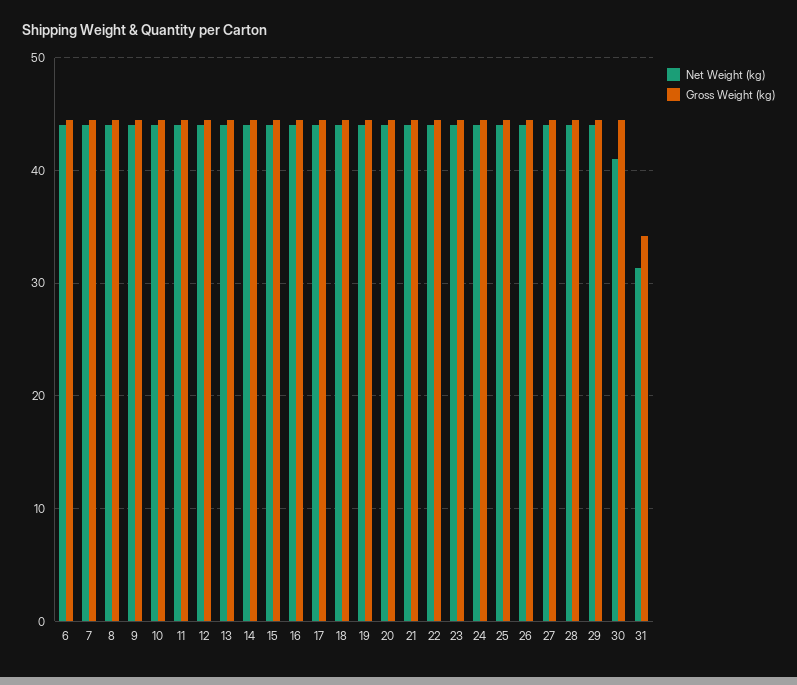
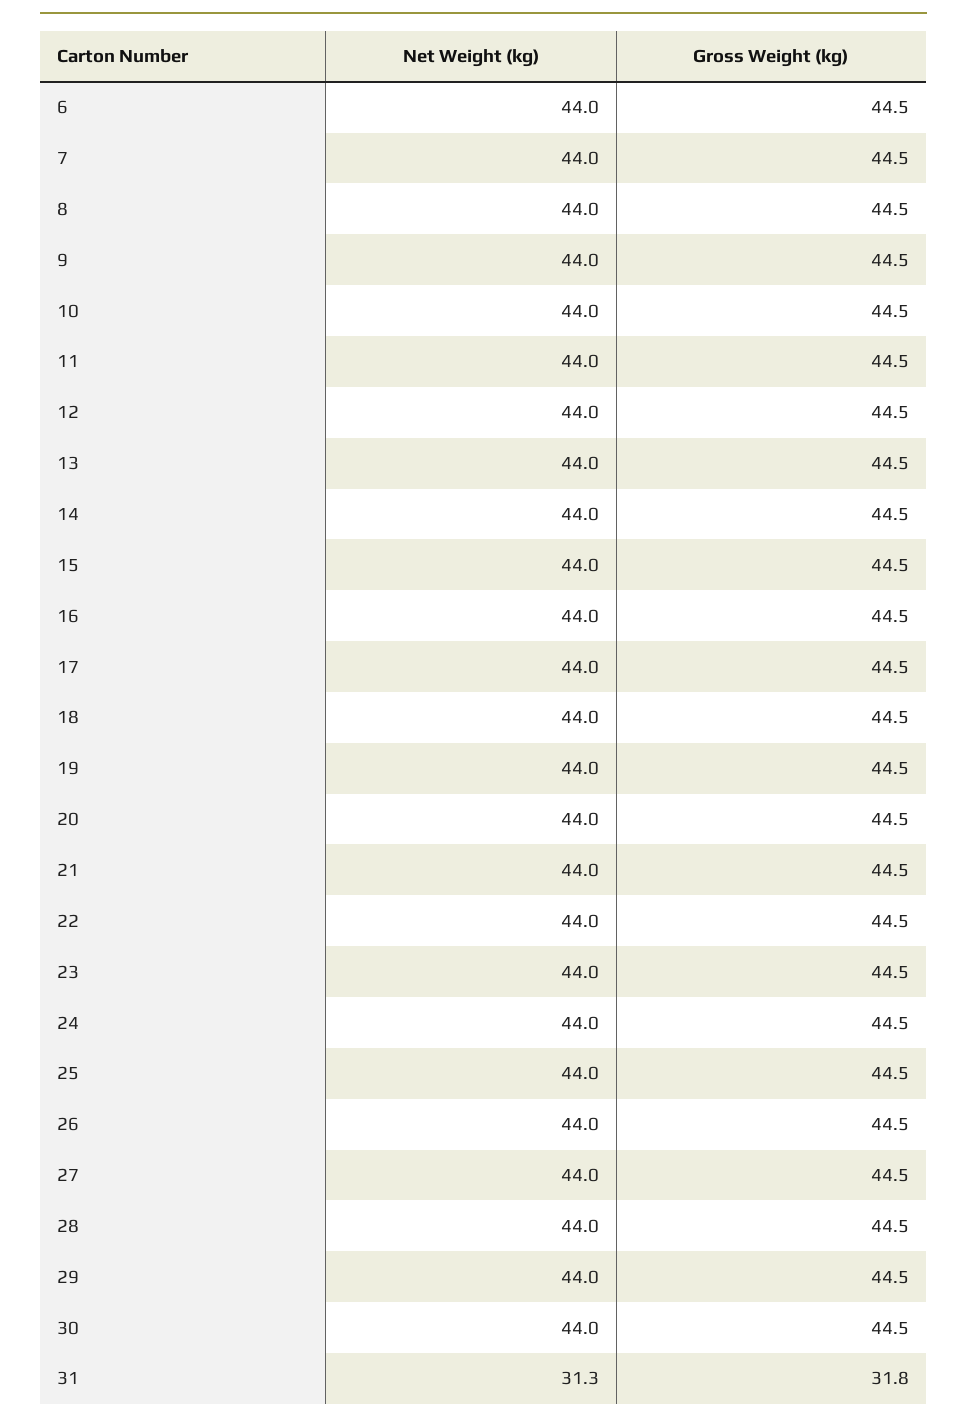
Net Weight (kg), 30: 41 -> 44
Gross Weight (kg), 31: 34 -> 31.8

